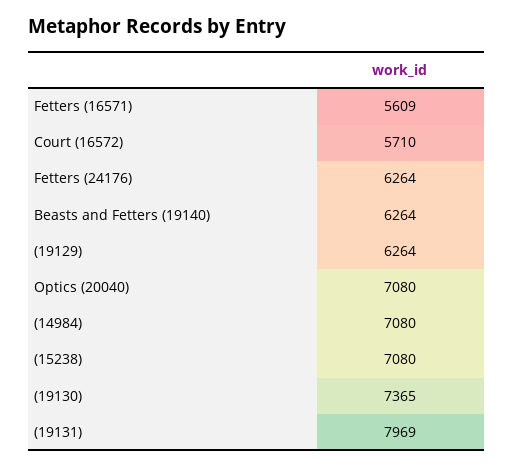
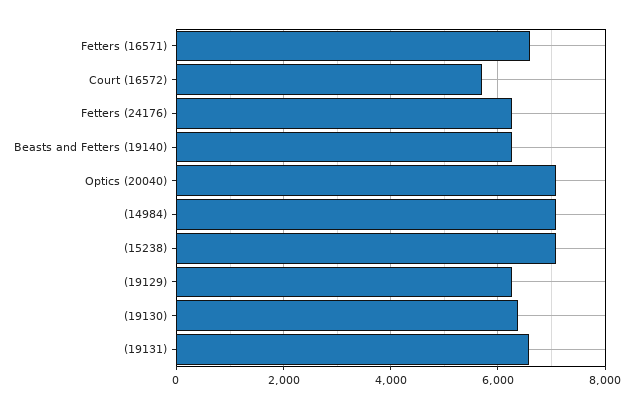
Fetters (16571): 5609 -> 6600
(19130): 7365 -> 6400
(19131): 7969 -> 6600

